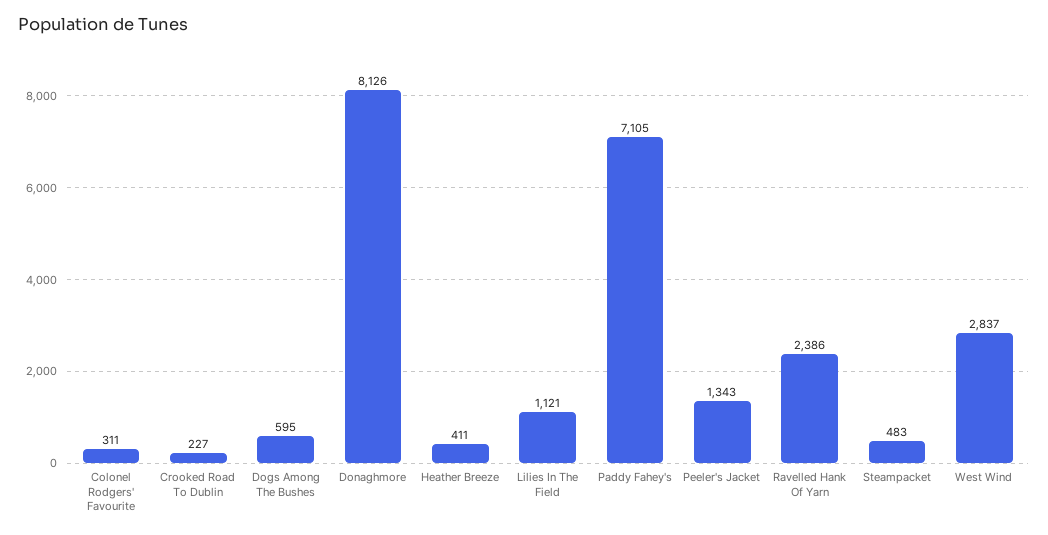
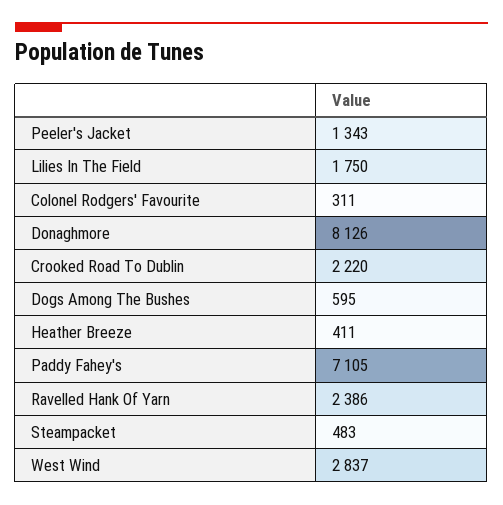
Crooked Road To Dublin: 227 -> 2220
Lilies In The Field: 1121 -> 1750

